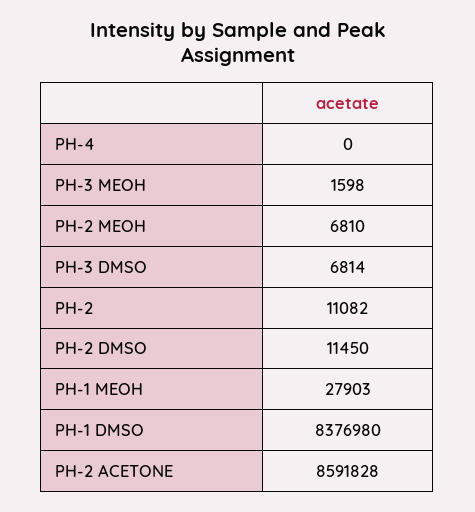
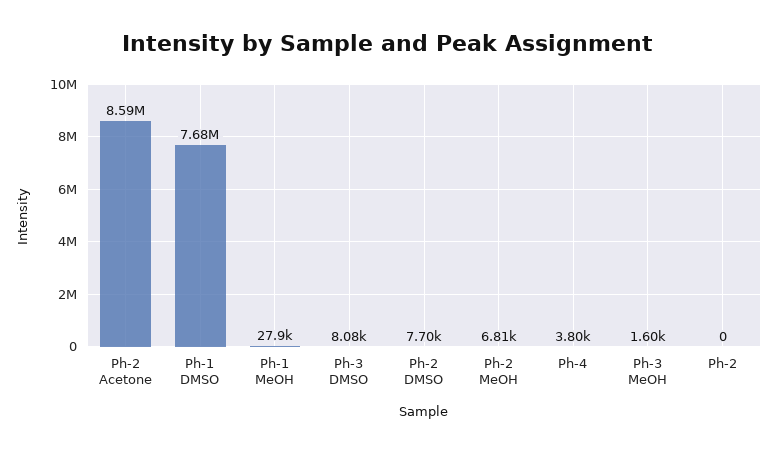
PH-4: 0 -> 3800
PH-3 DMSO: 6814 -> 8080
PH-2: 11082 -> 0
PH-2 DMSO: 11450 -> 7700
PH-1 DMSO: 8376980 -> 7680000

